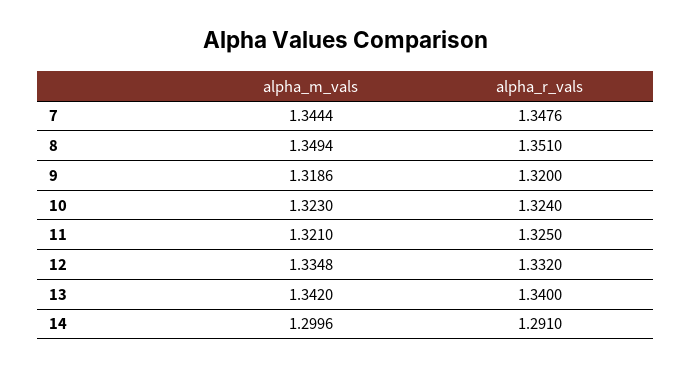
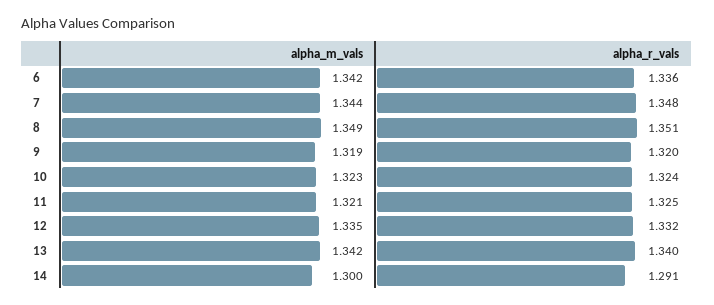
alpha_m_vals, 6: none -> 1.342
alpha_r_vals, 6: none -> 1.336

